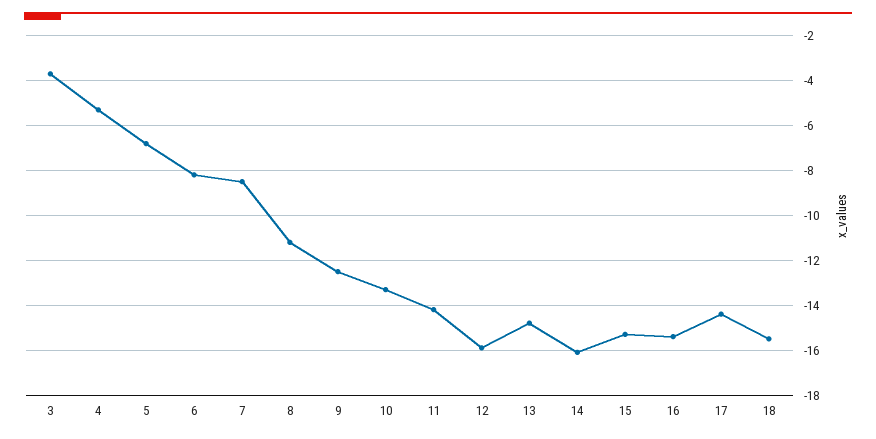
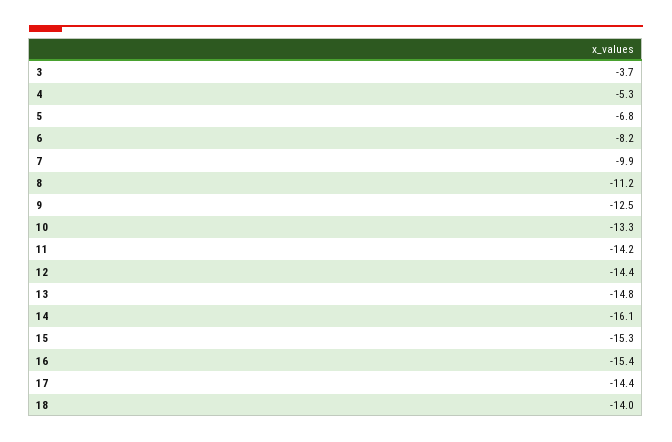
7: -8.5 -> -9.9
12: -16 -> -14.4
18: -15.5 -> -14

